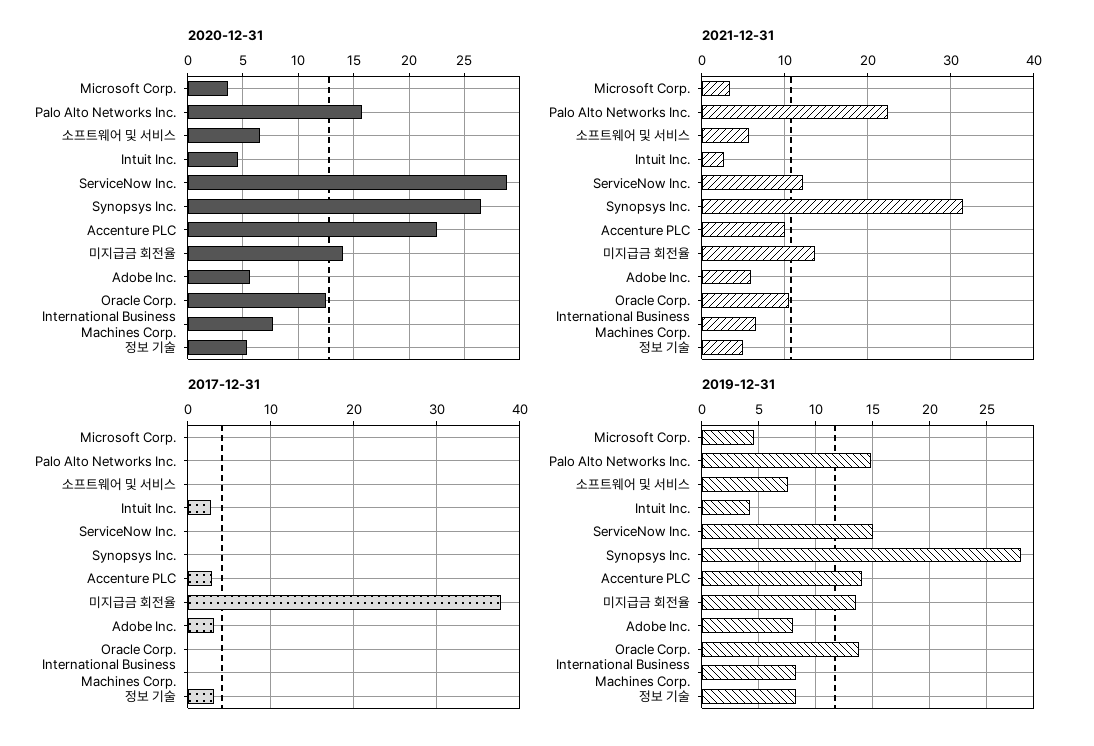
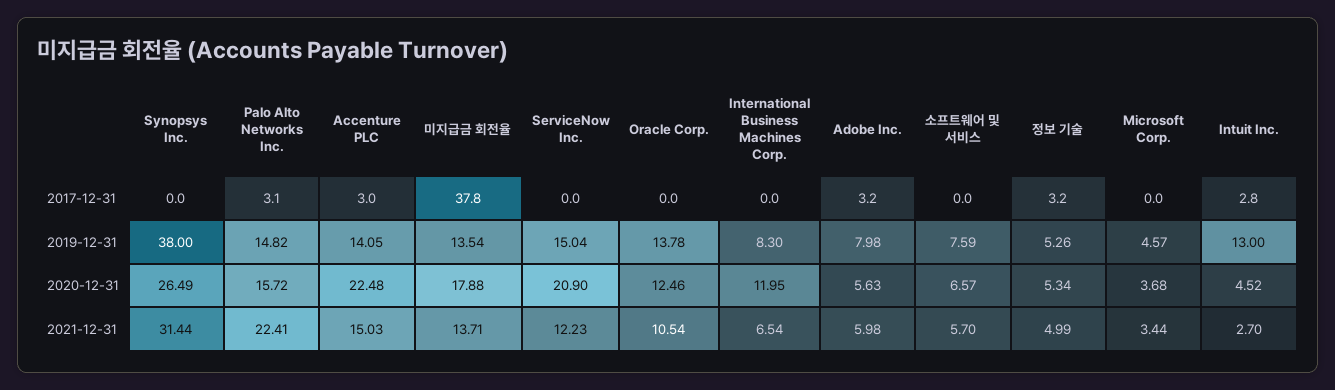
2020-12-31, ServiceNow Inc.: 29 -> 20.9
2020-12-31, 미지급금 회전율: 14 -> 17.88
2020-12-31, International Business Machines Corp.: 8 -> 11.95
2021-12-31, Accenture PLC: 10 -> 15.03
2017-12-31, Palo Alto Networks Inc.: 0 -> 3.1
2019-12-31, Intuit Inc.: 4 -> 13
2019-12-31, Synopsys Inc.: 28 -> 38
2019-12-31, 정보 기술: 8 -> 5.26

